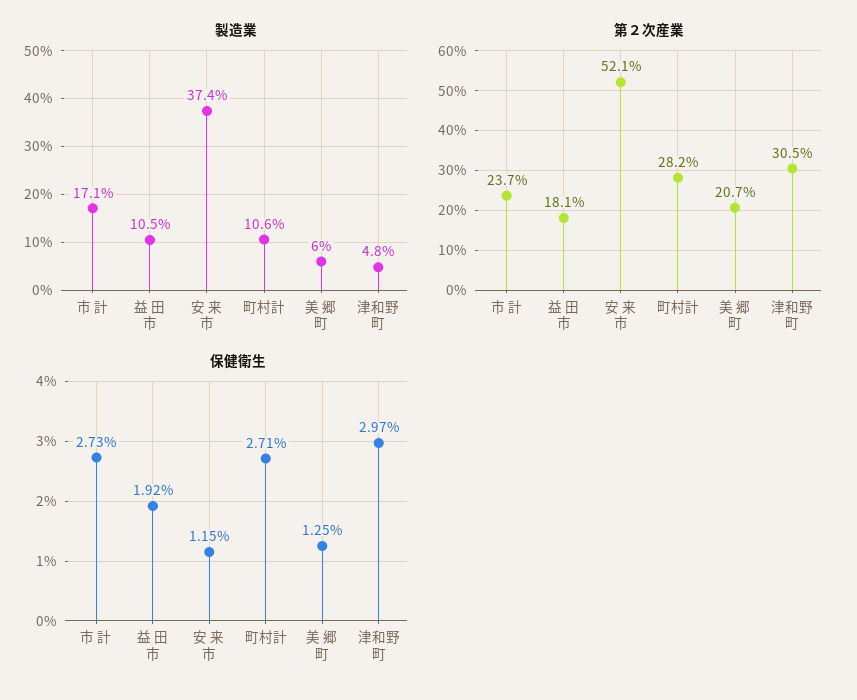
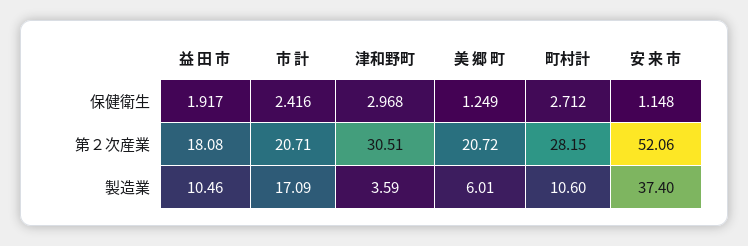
製造業, 津和野町: 4.8 -> 3.59
第２次産業, 市 計: 23.7 -> 20.71
保健衛生, 市 計: 2.73 -> 2.416

